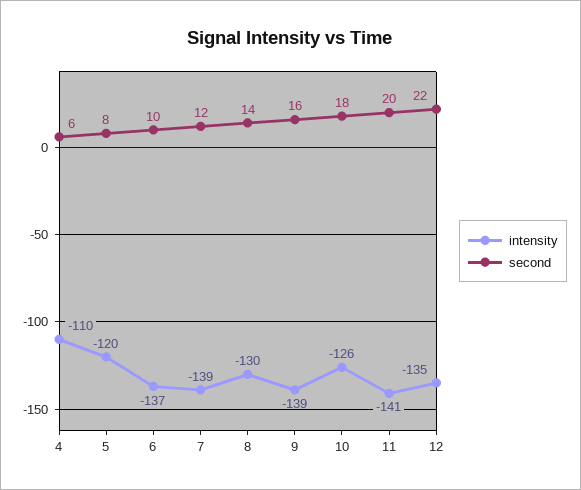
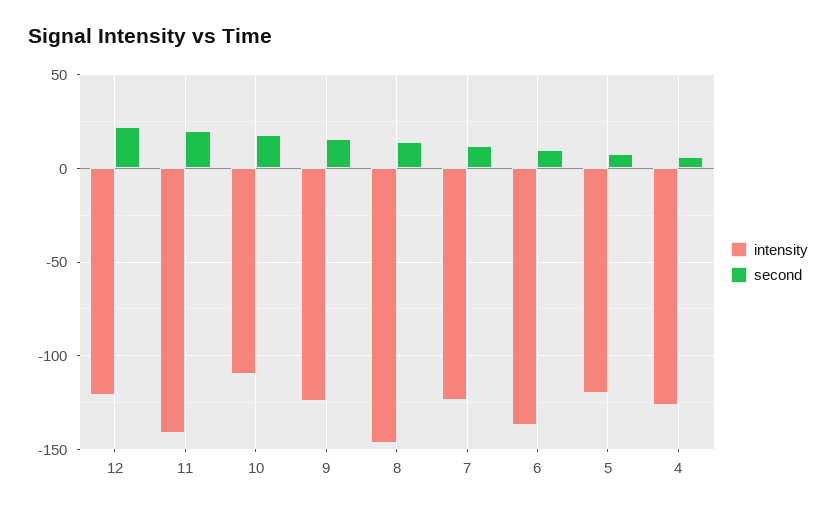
intensity, 4: -110 -> -125
intensity, 7: -139 -> -125
intensity, 8: -130 -> -145
intensity, 9: -139 -> -125
intensity, 10: -126 -> -110
intensity, 12: -135 -> -120

